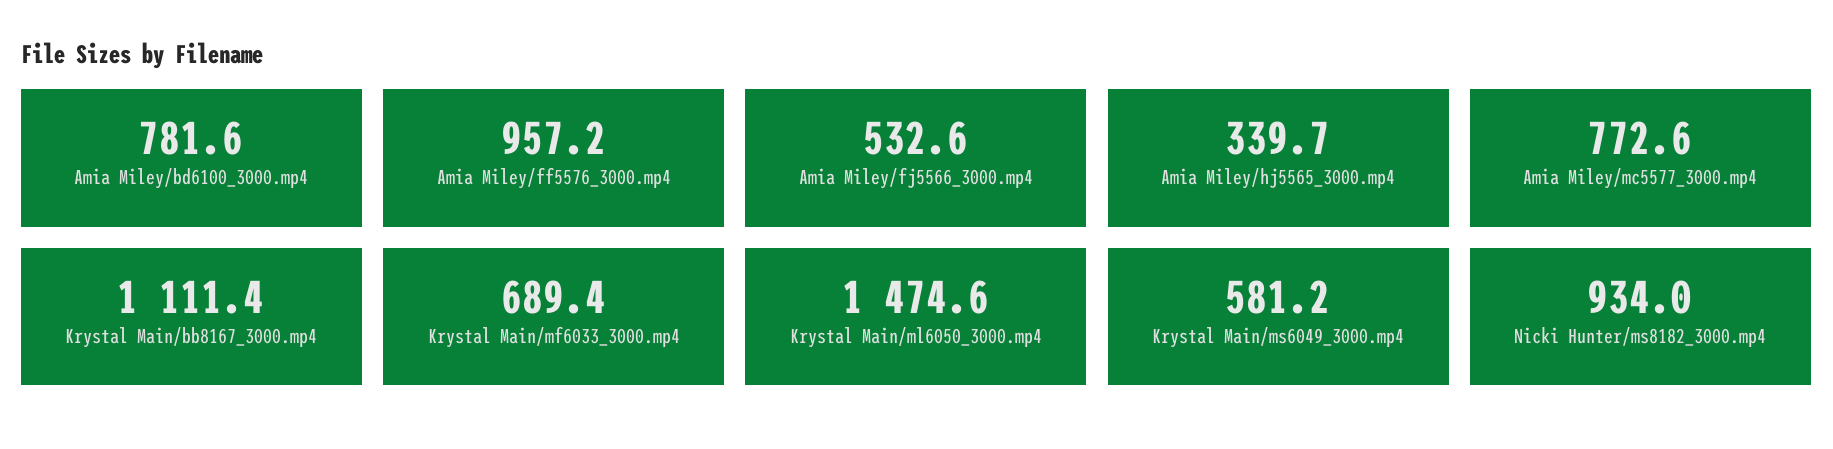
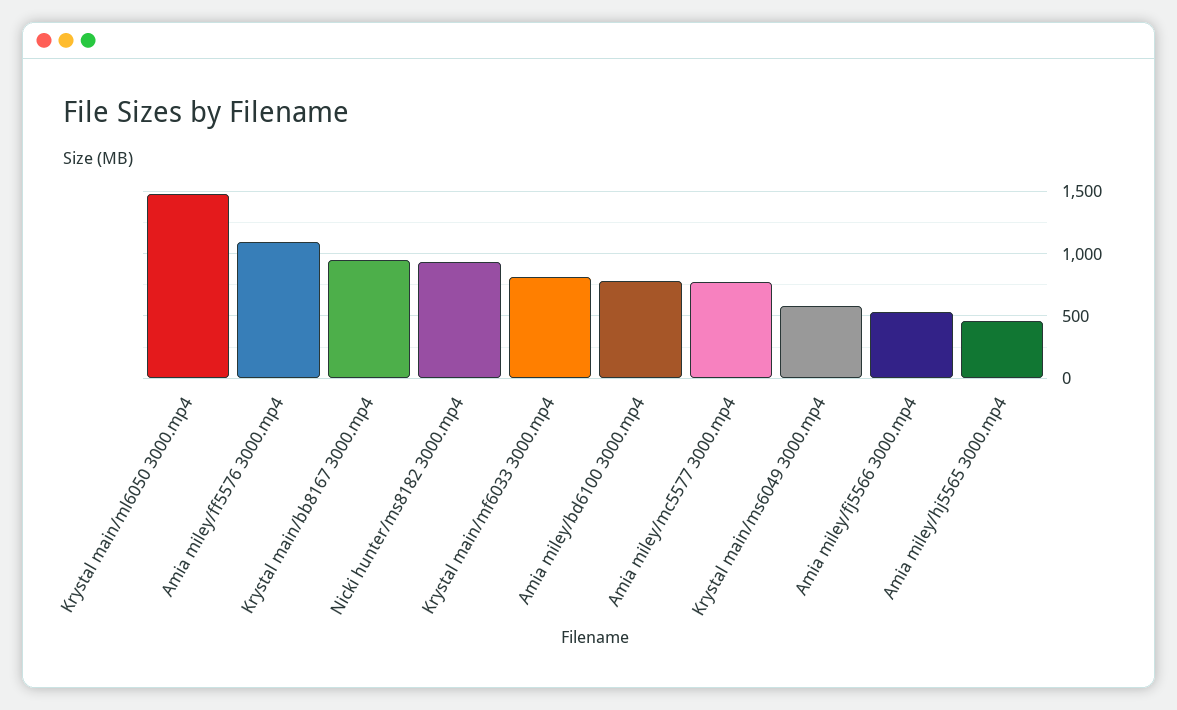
Amia Miley/ff5576_3000.mp4: 957.2 -> 1100
Amia Miley/hj5565_3000.mp4: 339.7 -> 450
Krystal Main/bb8167_3000.mp4: 1111.4 -> 950
Krystal Main/mf6033_3000.mp4: 689.4 -> 800

